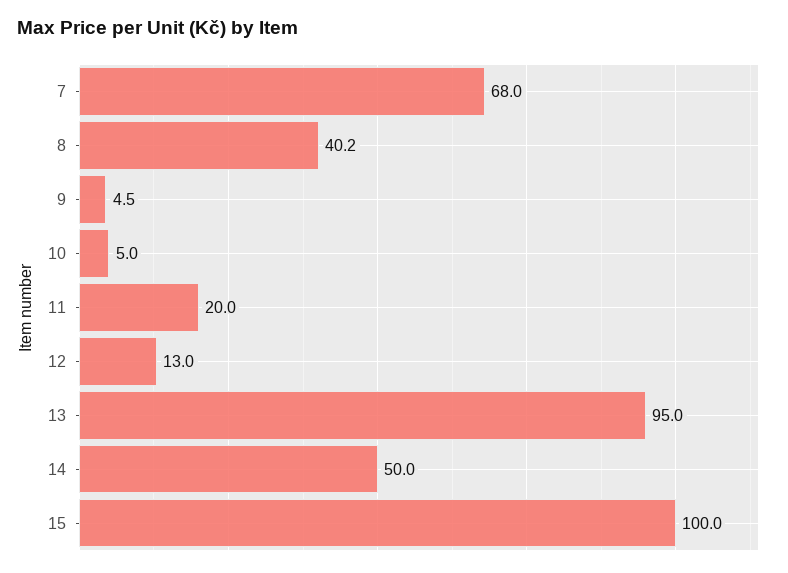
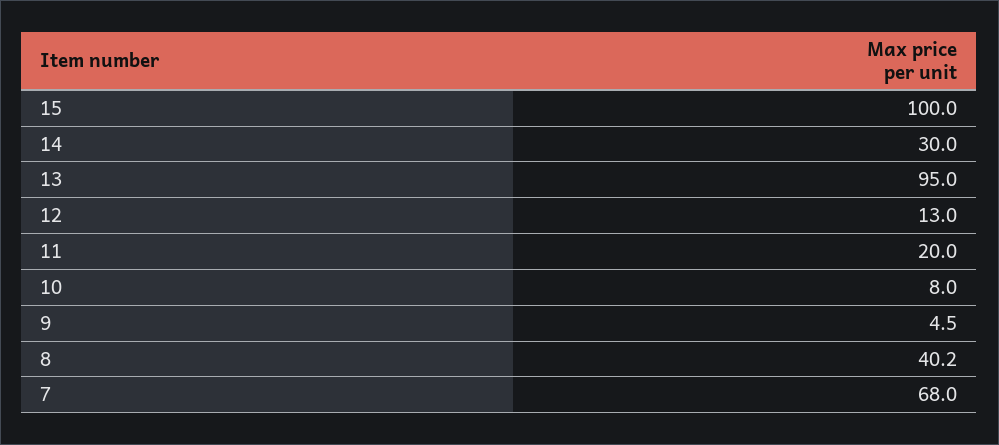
10: 5 -> 8
14: 50 -> 30

